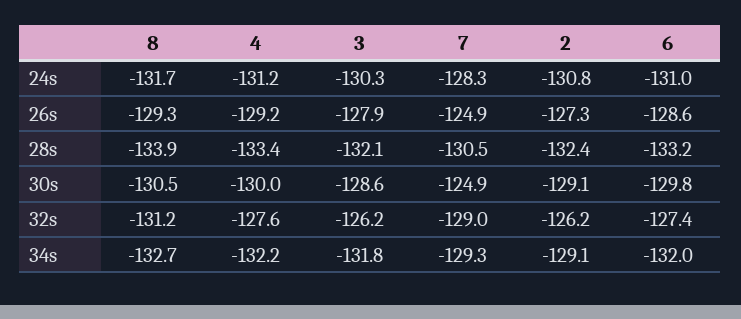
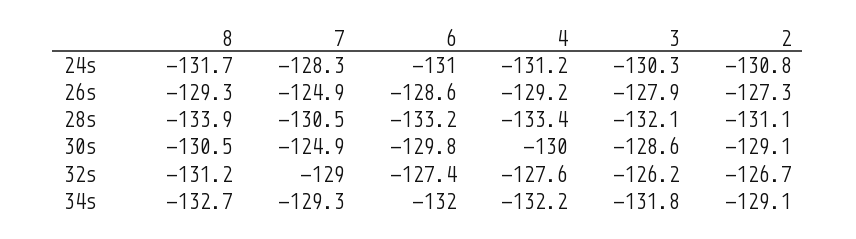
2, 28s: -132.4 -> -131.1
2, 32s: -126.2 -> -126.7

